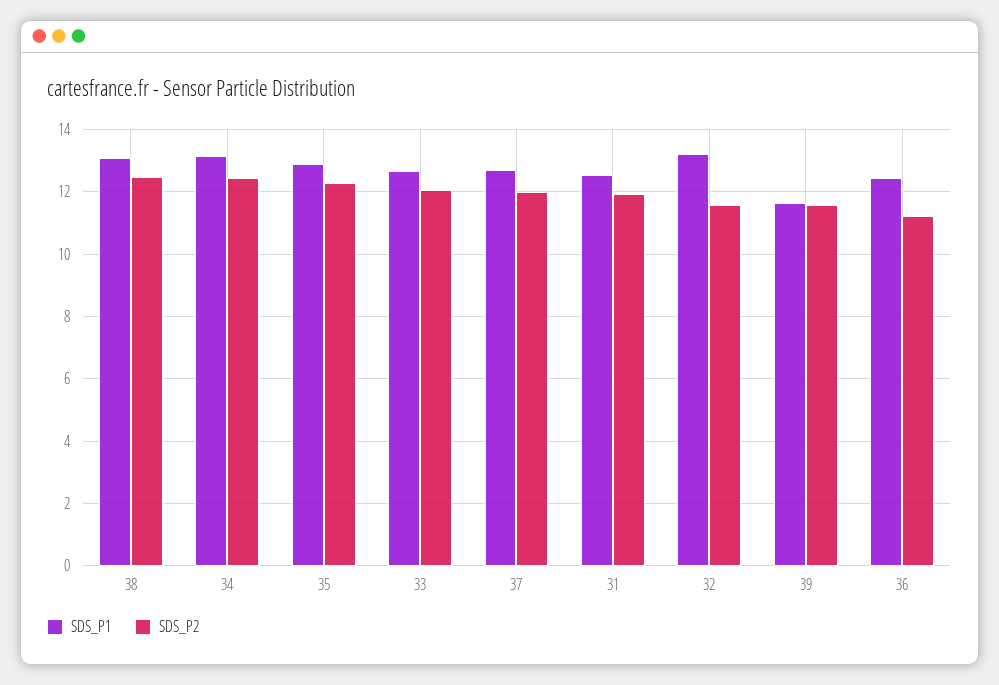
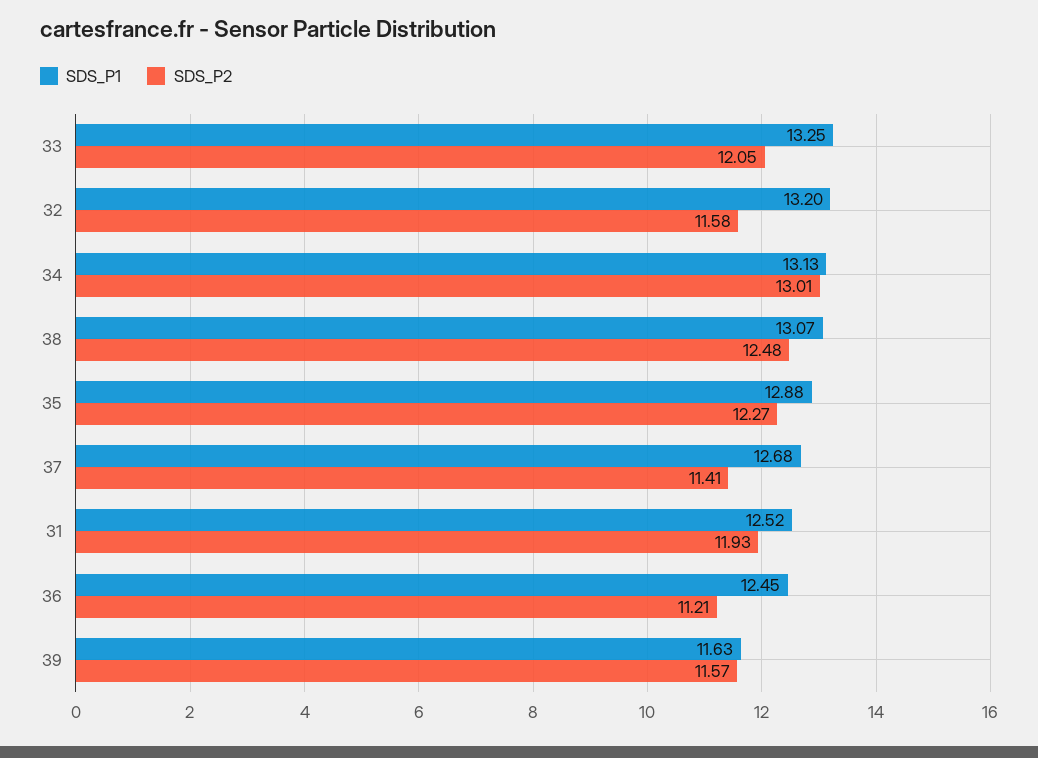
SDS_P2, 34: 12.4 -> 13.01
SDS_P1, 33: 12.6 -> 13.25
SDS_P2, 37: 12 -> 11.41

